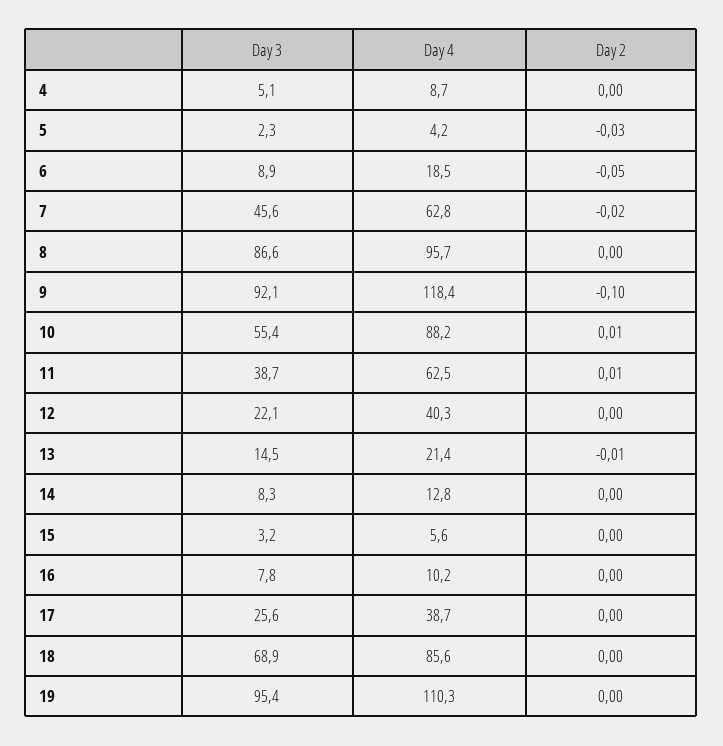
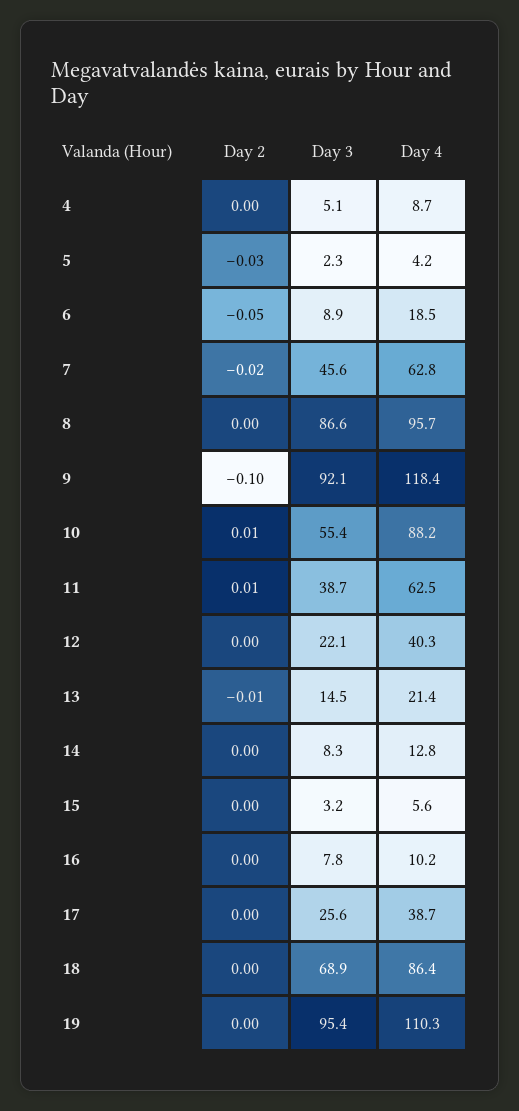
Day 4, 18: 85.6 -> 86.4

